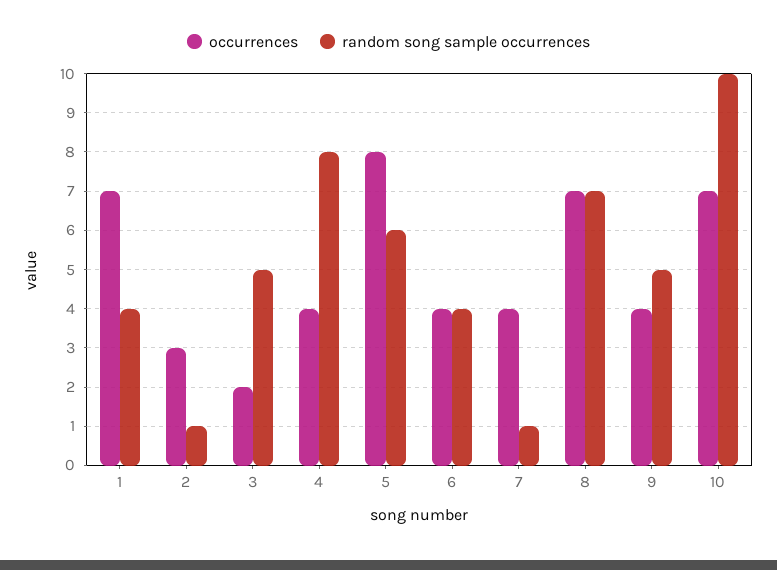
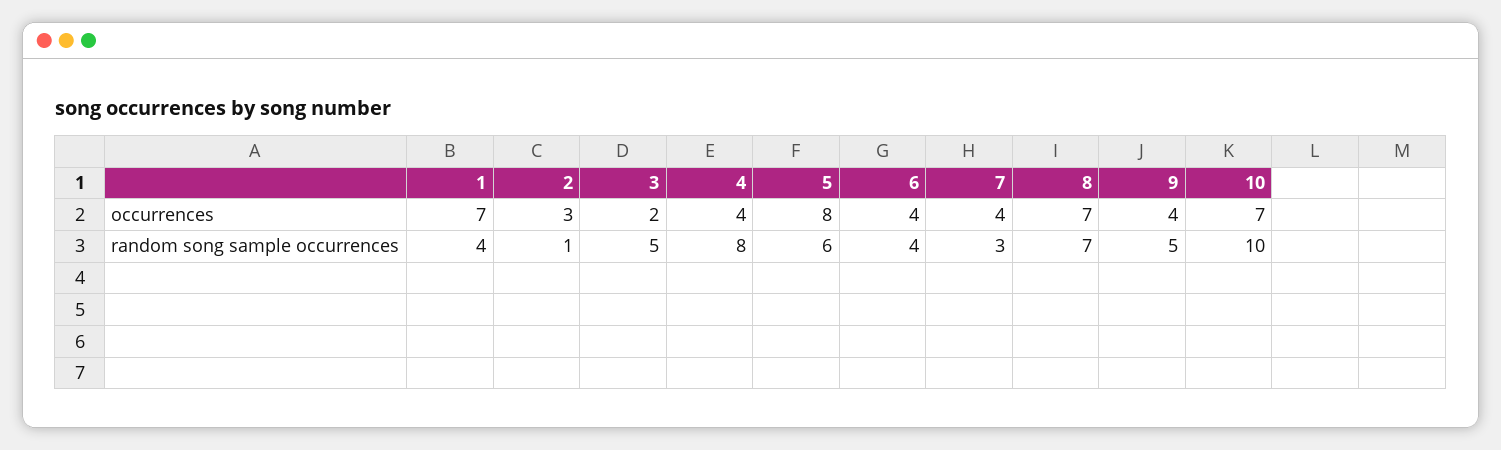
random song sample occurrences, 7: 1 -> 3

